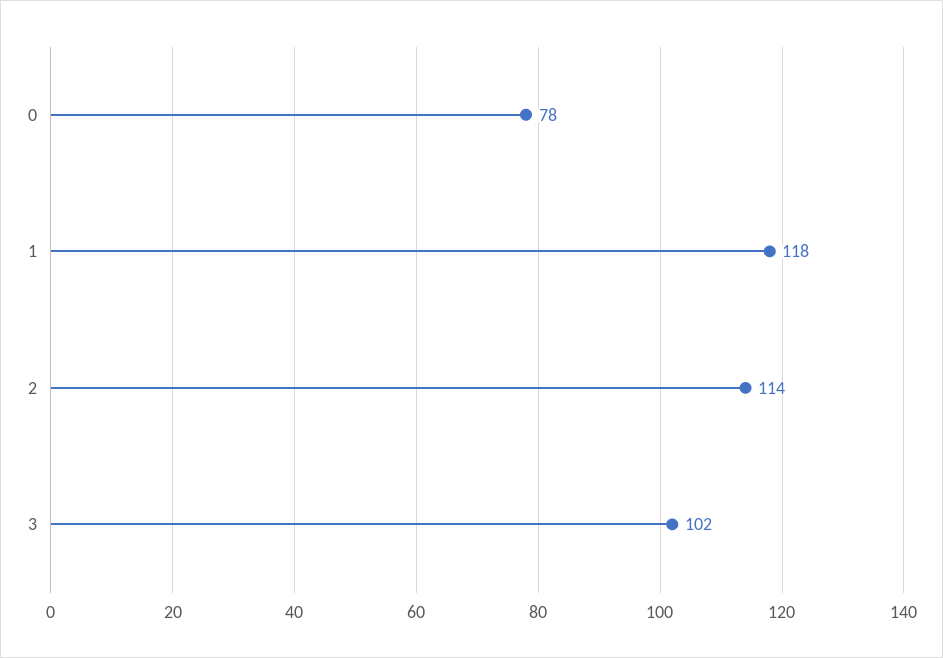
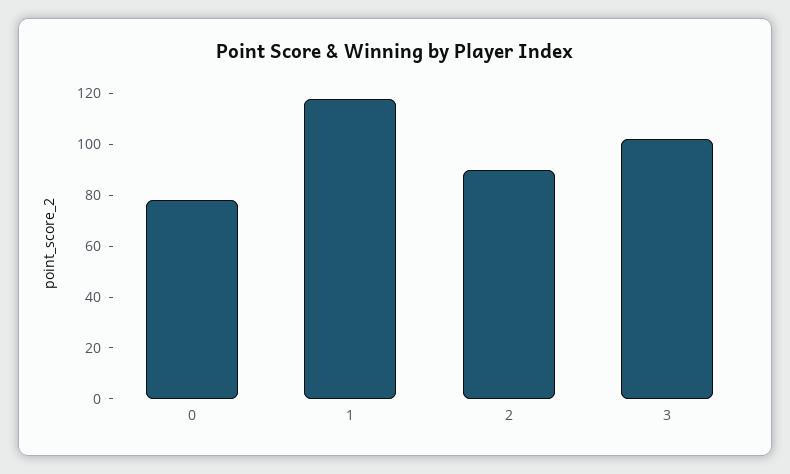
2: 114 -> 90

